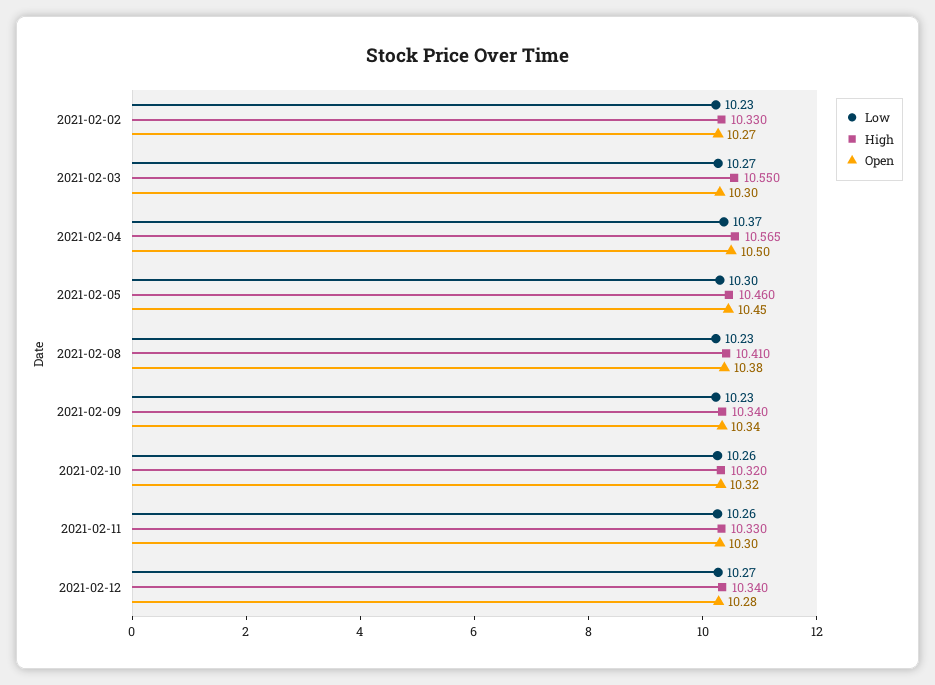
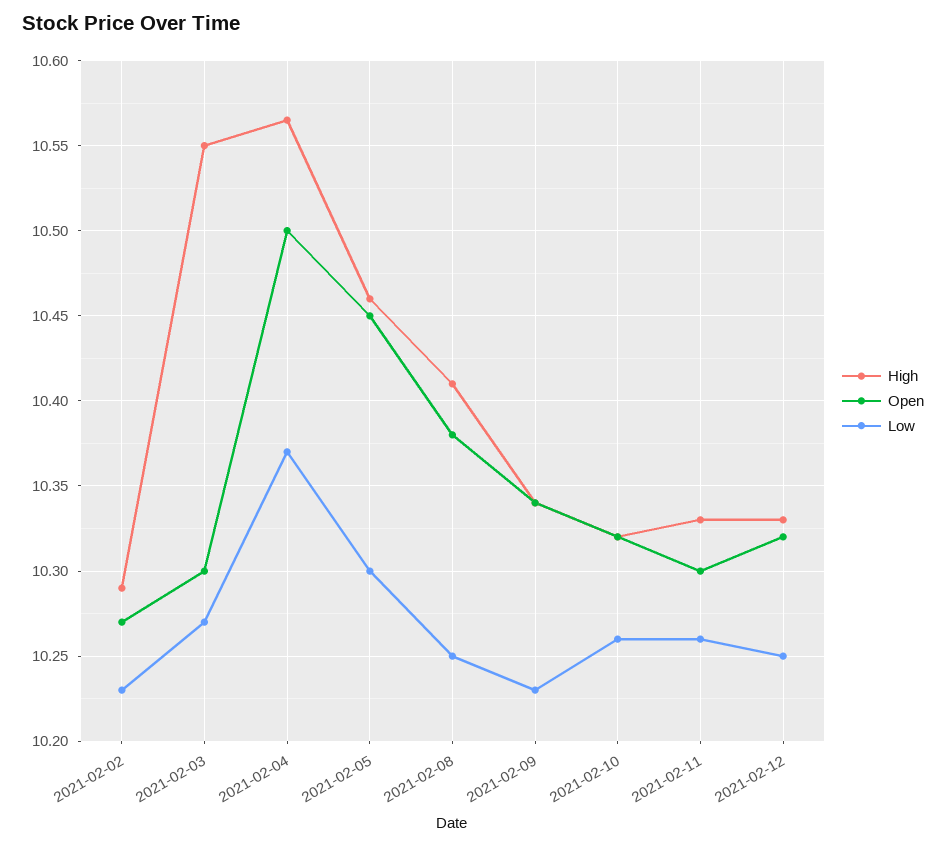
High, 2021-02-02: 10.33 -> 10.29
Low, 2021-02-08: 10.23 -> 10.25
Low, 2021-02-12: 10.27 -> 10.25
High, 2021-02-12: 10.34 -> 10.33
Open, 2021-02-12: 10.28 -> 10.32

